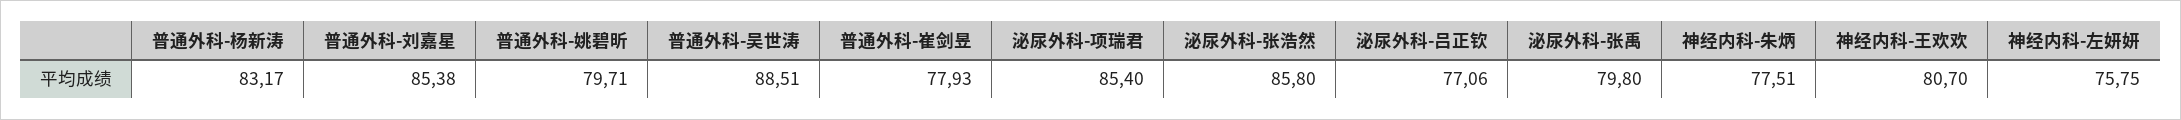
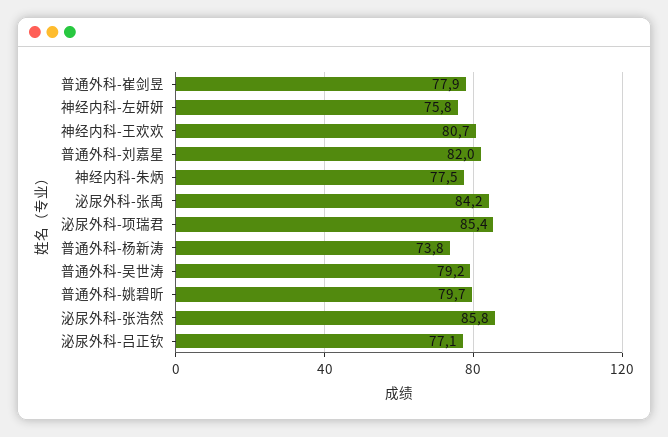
普通外科-杨新涛: 83.17 -> 73.8
普通外科-刘嘉星: 85.38 -> 82
普通外科-吴世涛: 88.51 -> 79.2
泌尿外科-张禹: 79.8 -> 84.2

